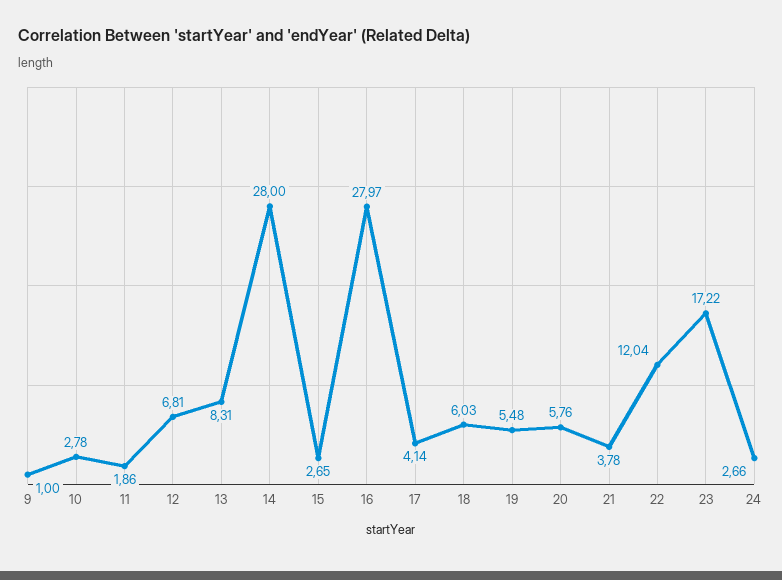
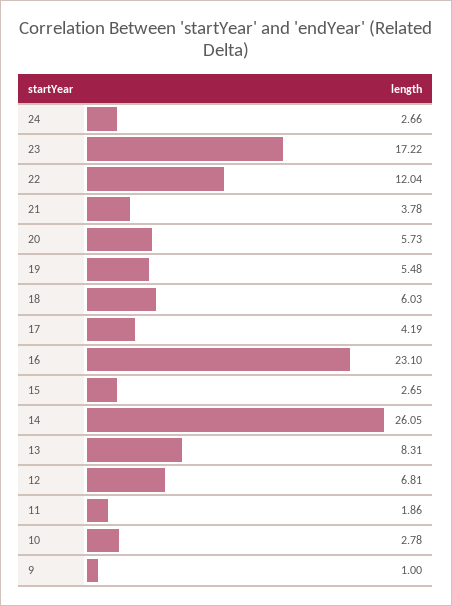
14: 28 -> 26.05
16: 27.97 -> 23.1
17: 4.14 -> 4.19
20: 5.76 -> 5.73

